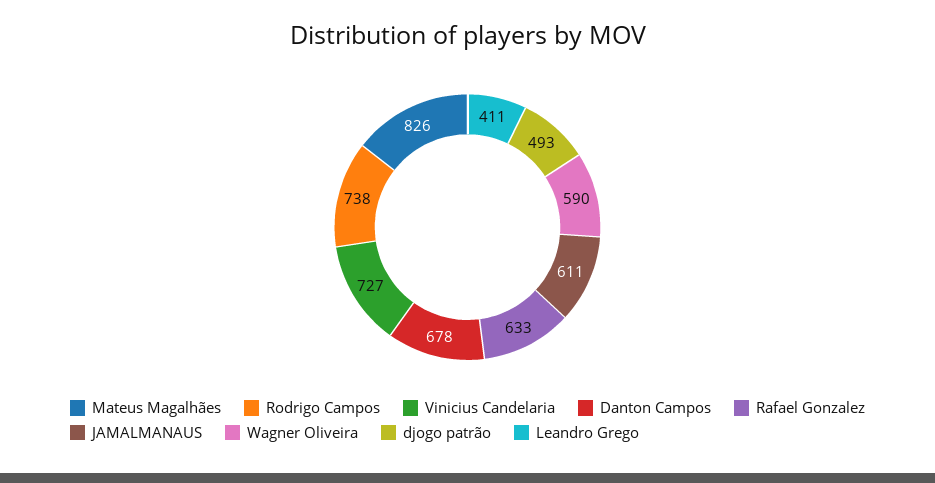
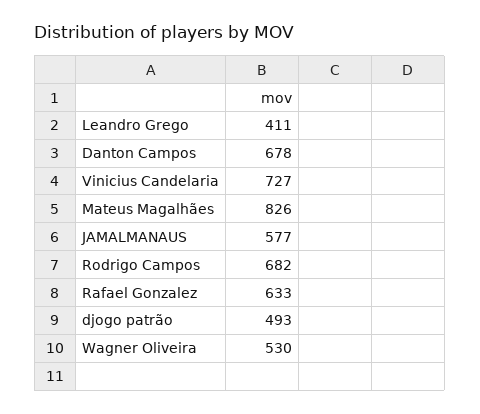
Rodrigo Campos: 738 -> 682
JAMALMANAUS: 611 -> 577
Wagner Oliveira: 590 -> 530

